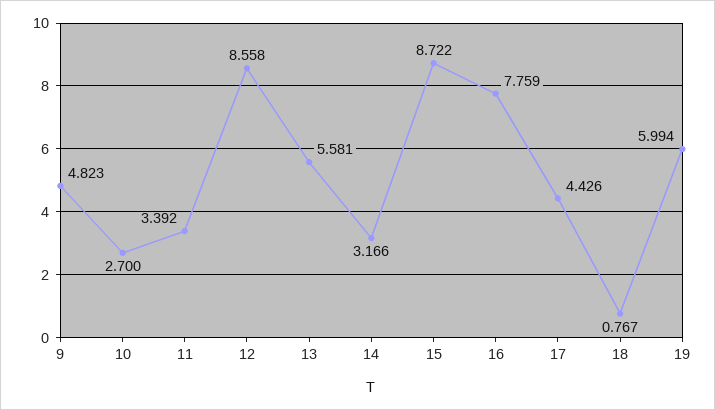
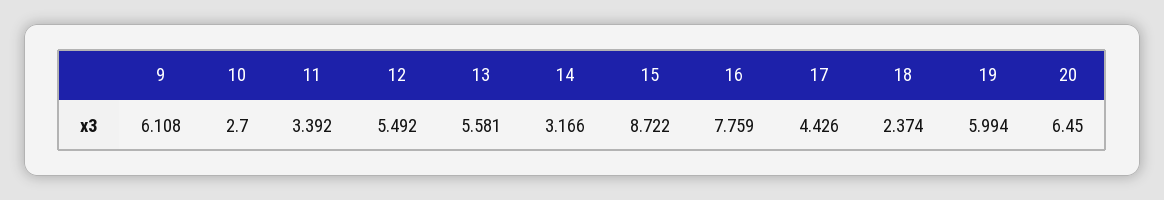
9: 4.823 -> 6.108
12: 8.558 -> 5.492
18: 0.767 -> 2.374
20: none -> 6.45

